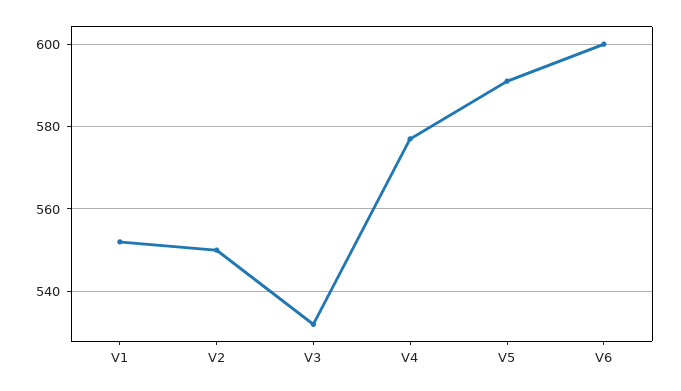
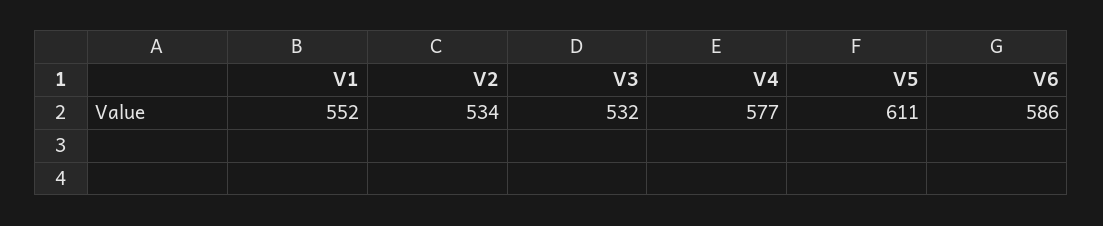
V2: 550 -> 534
V5: 590 -> 611
V6: 600 -> 586

